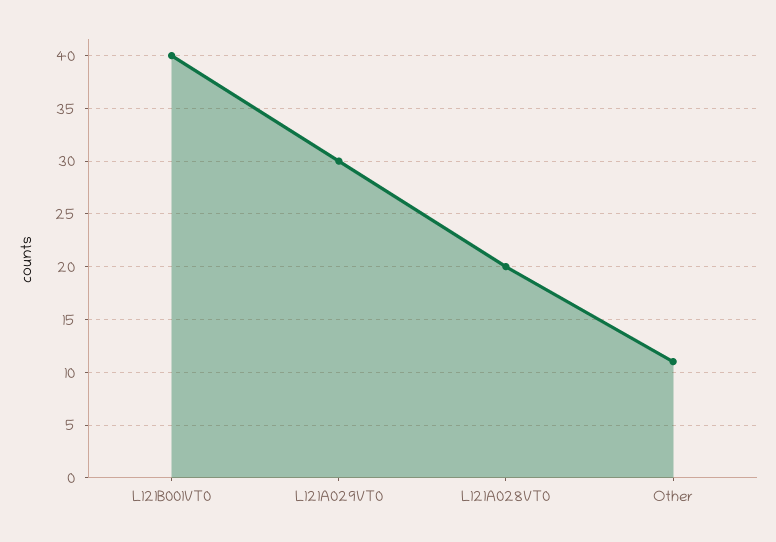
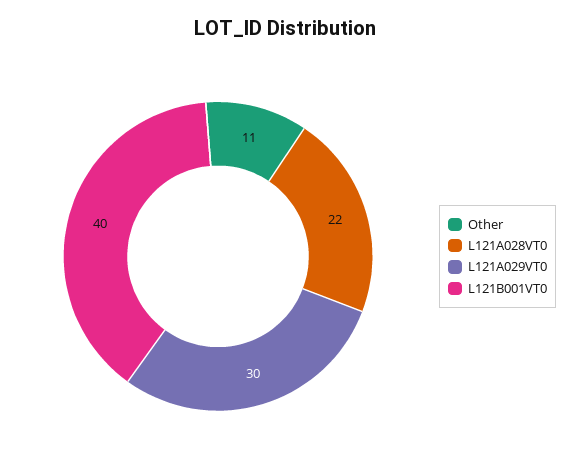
L121A028VT0: 20 -> 22

